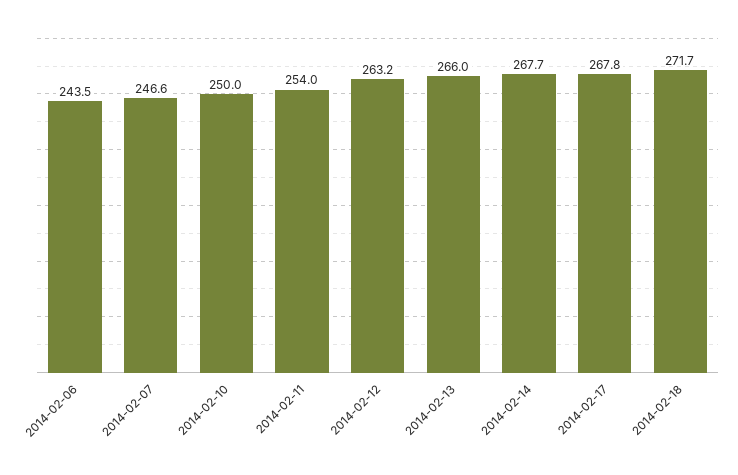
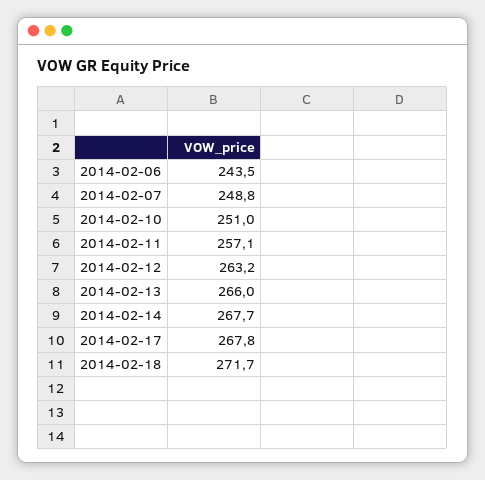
2014-02-07: 246.6 -> 248.8
2014-02-10: 250 -> 251
2014-02-11: 254 -> 257.1

